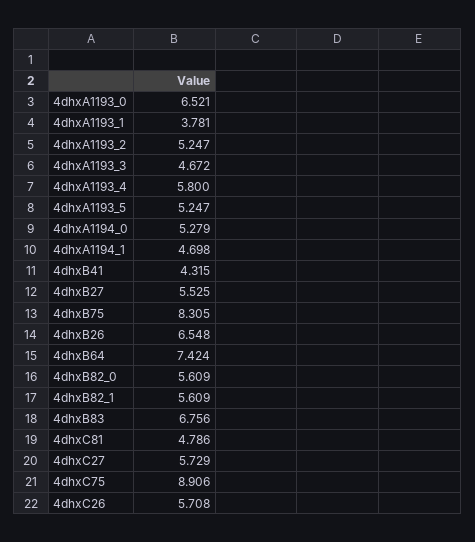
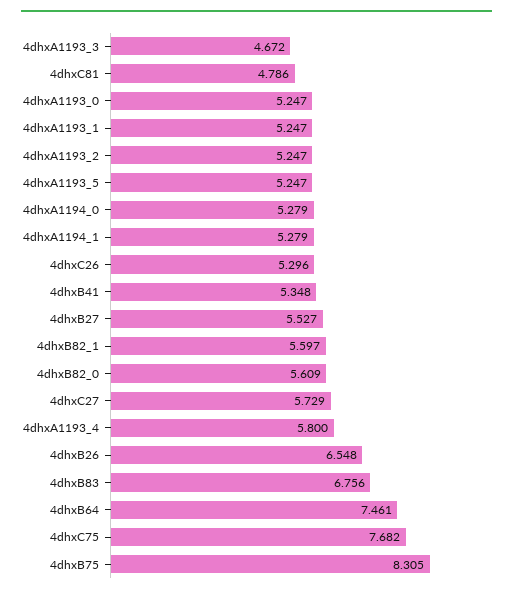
4dhxA1193_0: 6.521 -> 5.247
4dhxA1193_1: 3.781 -> 5.247
4dhxA1194_1: 4.698 -> 5.279
4dhxB41: 4.315 -> 5.348
4dhxB27: 5.525 -> 5.527
4dhxB64: 7.424 -> 7.461
4dhxB82_1: 5.609 -> 5.597
4dhxC75: 8.906 -> 7.682
4dhxC26: 5.708 -> 5.296

